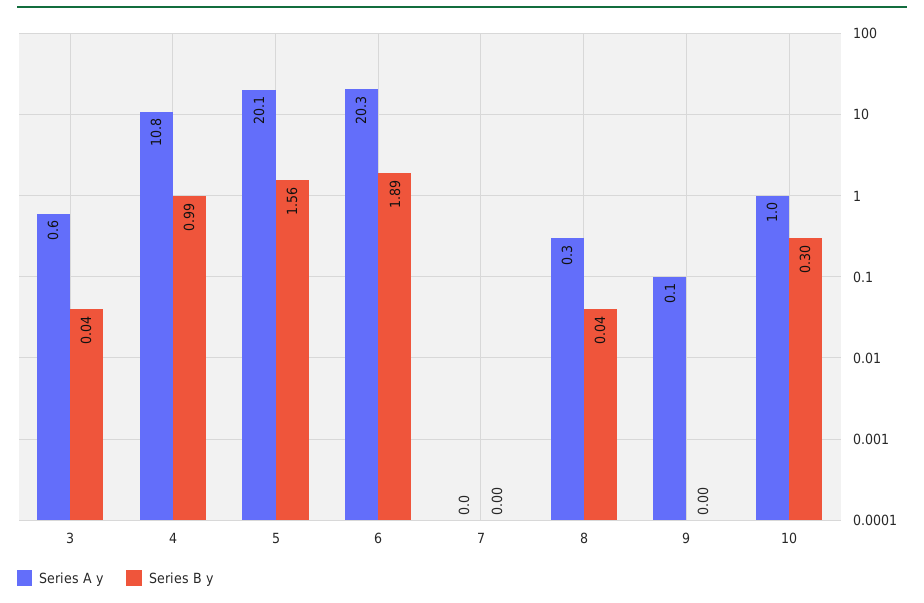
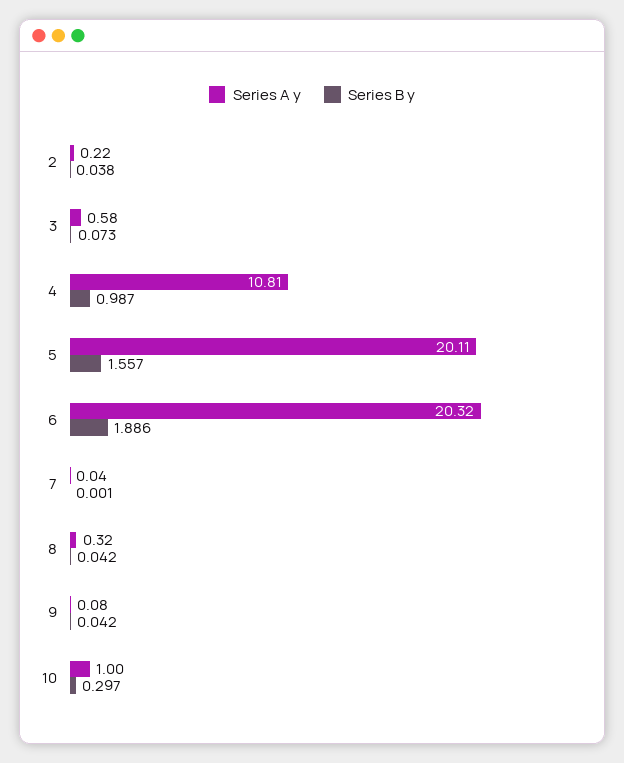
Series B y, 3: 0.04 -> 0.073
Series B y, 9: 0 -> 0.042
Series A y, 2: none -> 0.22
Series B y, 2: none -> 0.038

